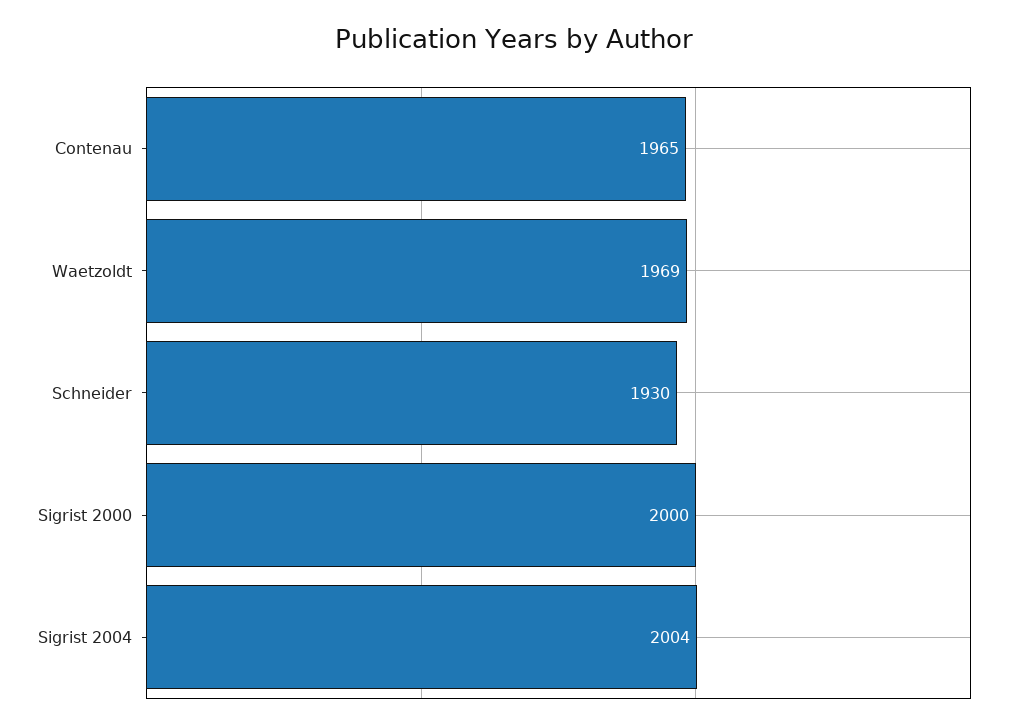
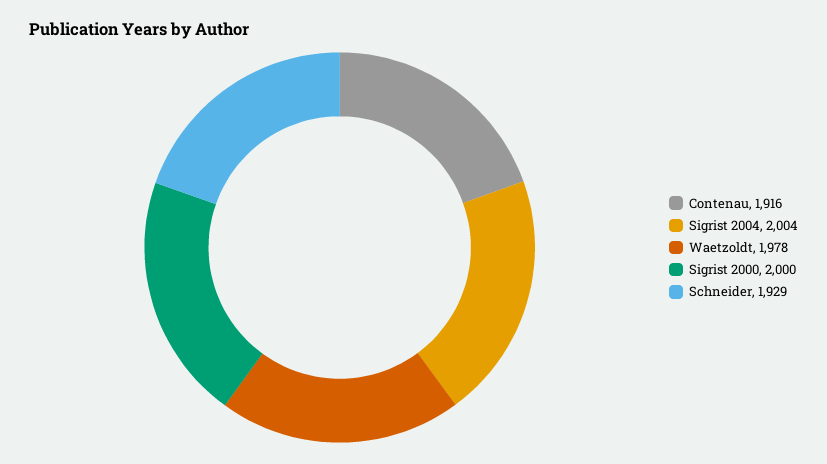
Contenau: 1965 -> 1916
Waetzoldt: 1969 -> 1978
Schneider: 1930 -> 1929

